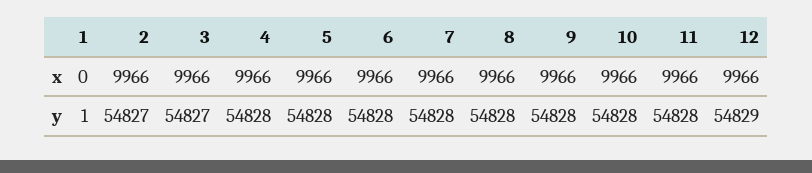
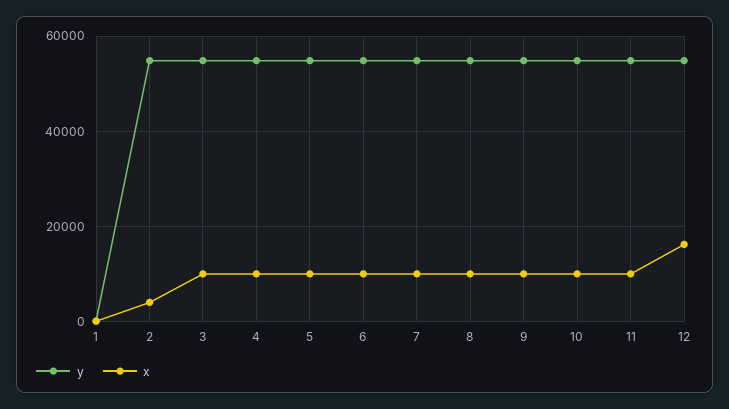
x, 2: 9966 -> 4000
x, 12: 9966 -> 16000

